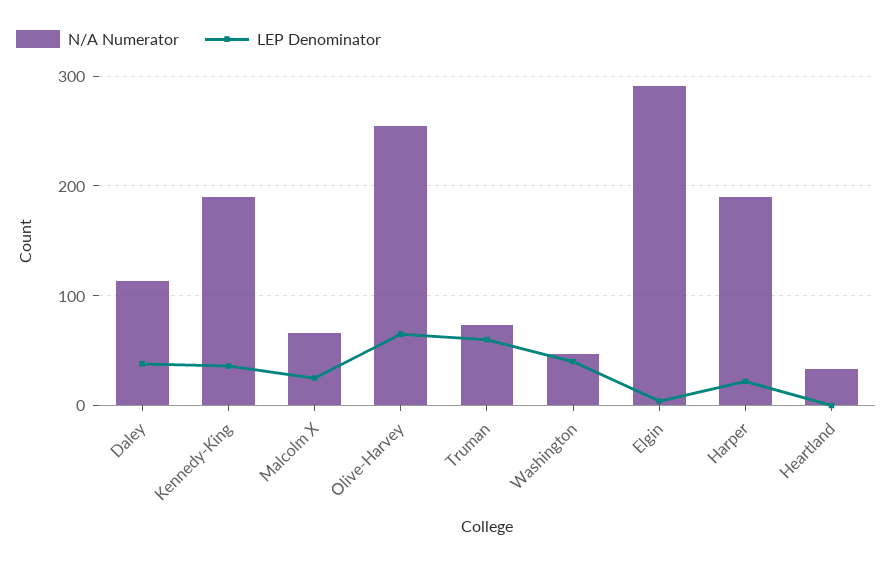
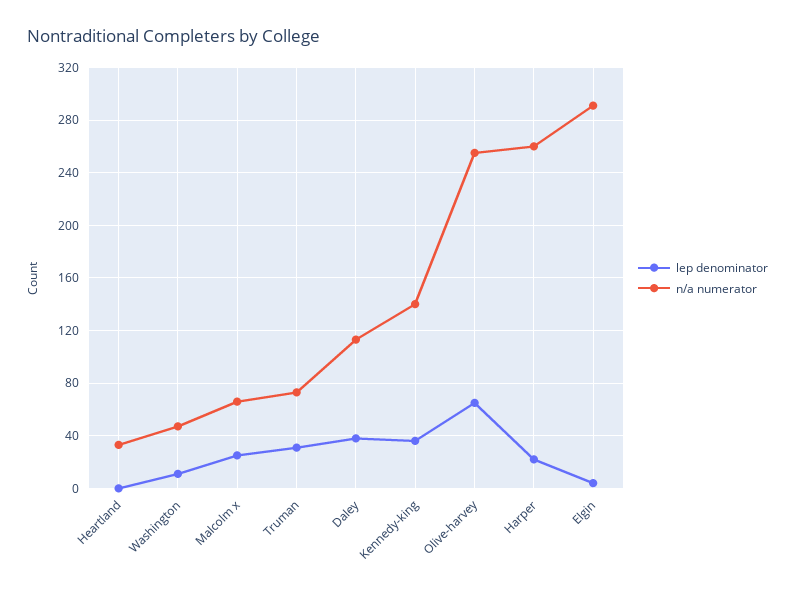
N/A Numerator, Kennedy-King: 190 -> 140
LEP Denominator, Truman: 60 -> 30
LEP Denominator, Washington: 40 -> 10
N/A Numerator, Harper: 190 -> 260

